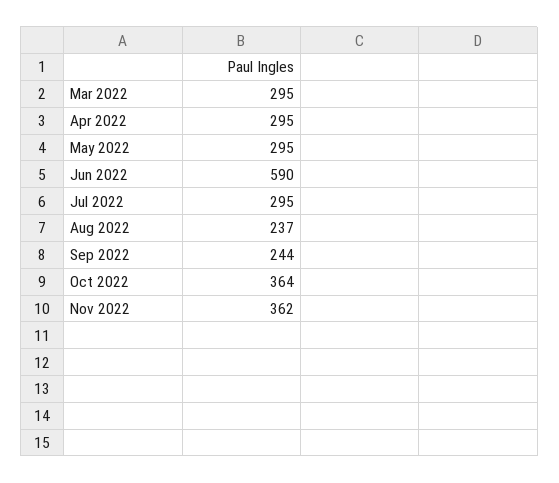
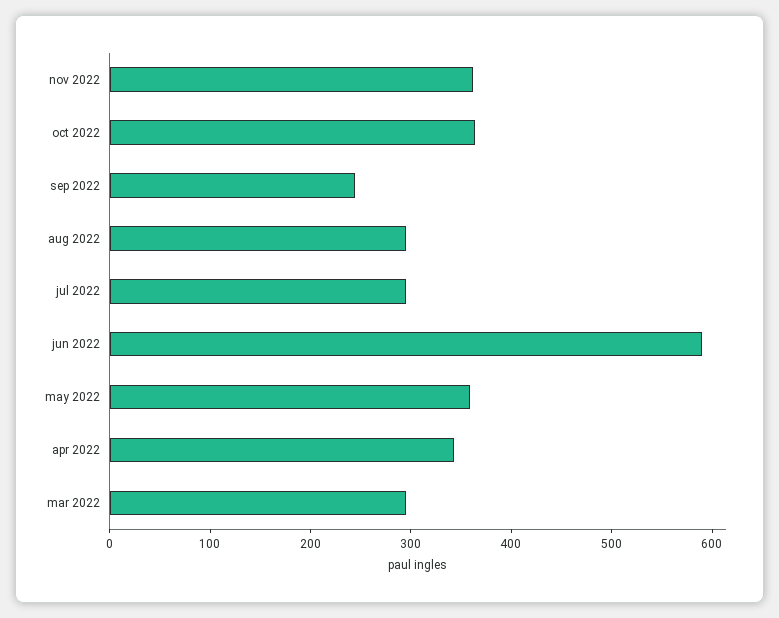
Apr 2022: 295 -> 340
May 2022: 295 -> 360
Aug 2022: 237 -> 300

